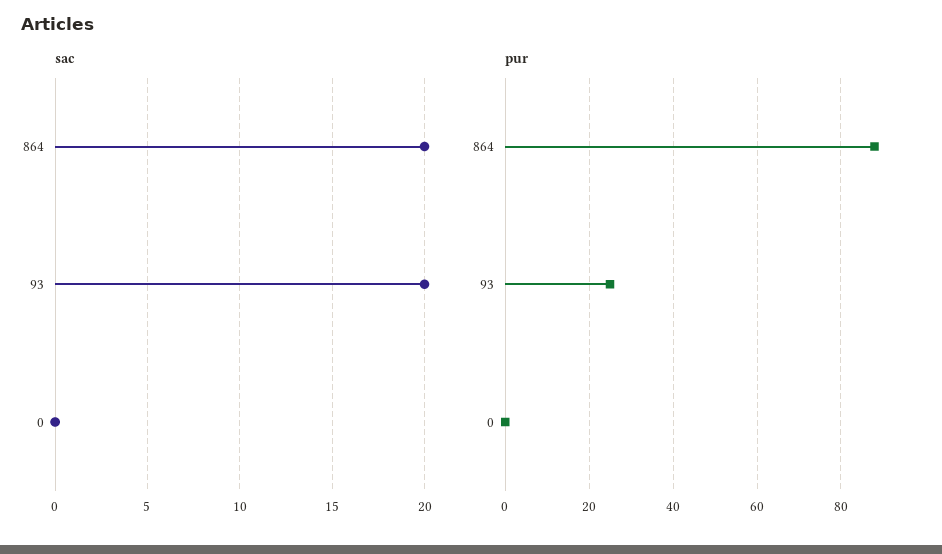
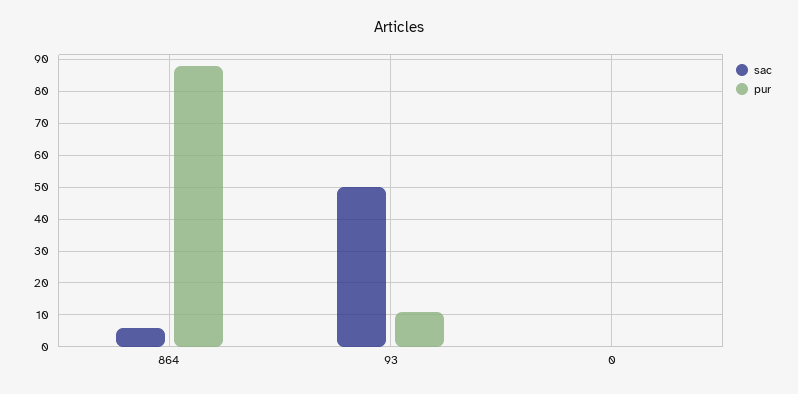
sac, 864: 20 -> 5
sac, 93: 20 -> 50
pur, 93: 25 -> 10

